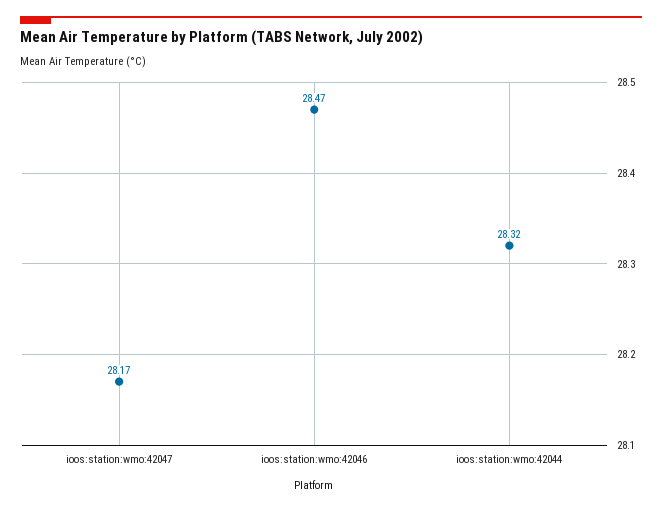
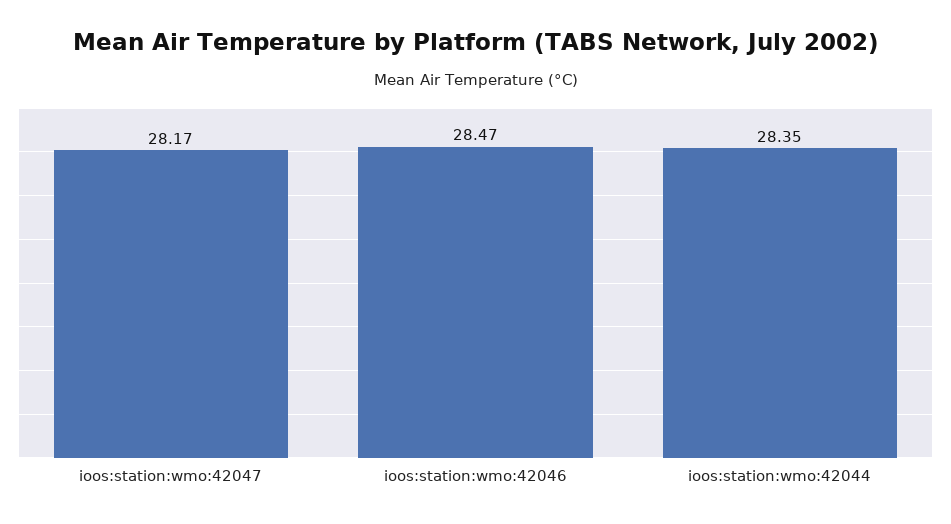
ioos:station:wmo:42044: 28.32 -> 28.35

